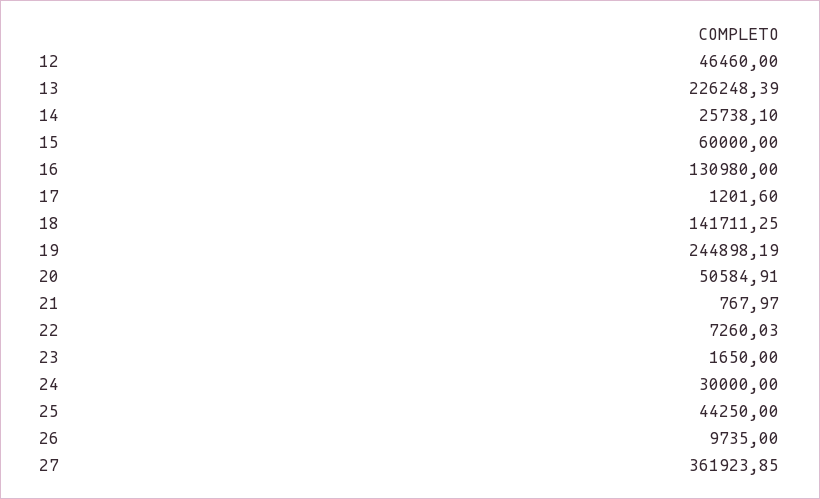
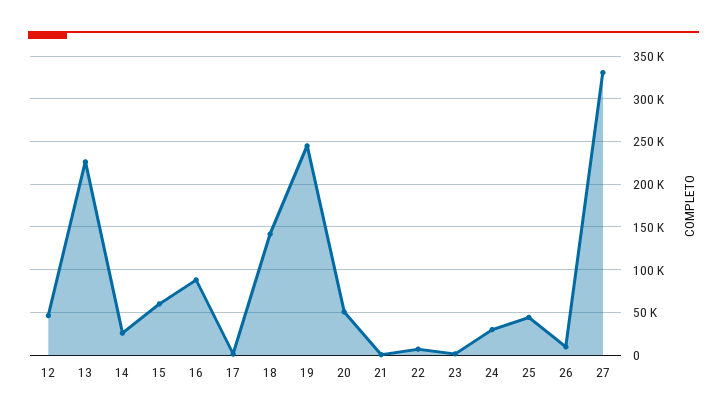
16: 130980 -> 90000
27: 361923.85 -> 330000

